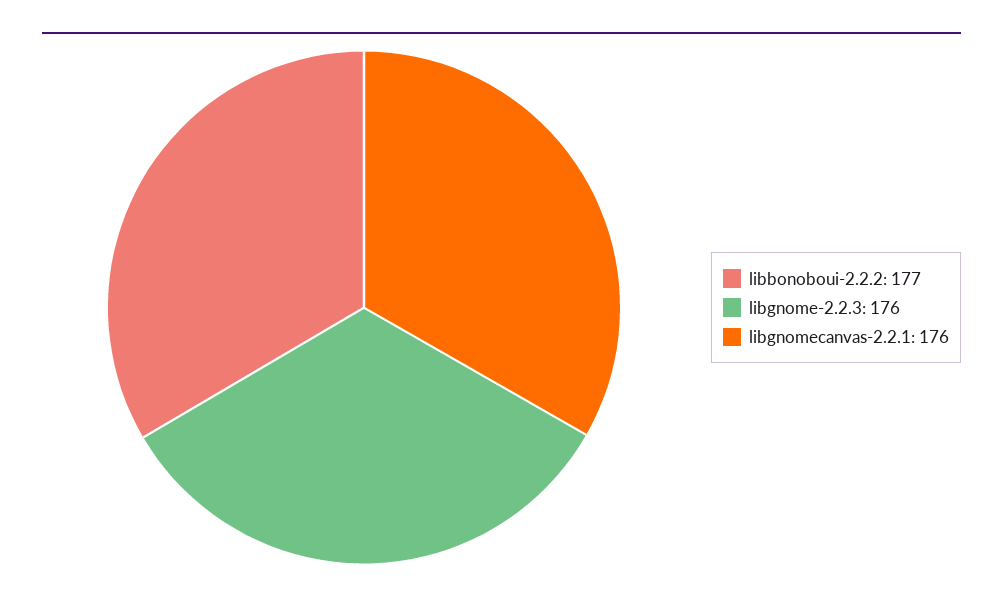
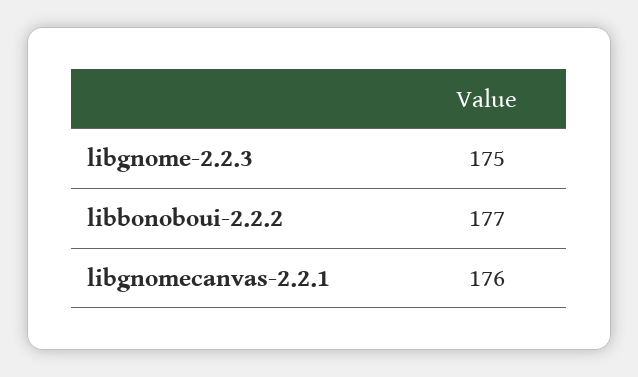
libgnome-2.2.3: 176 -> 175

